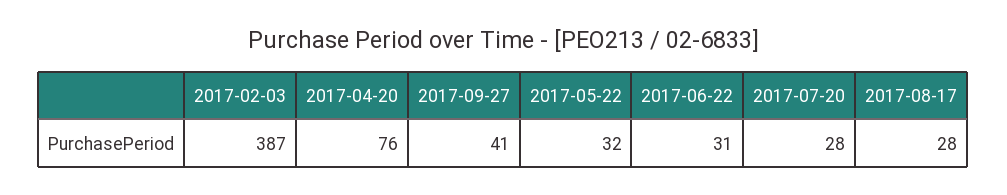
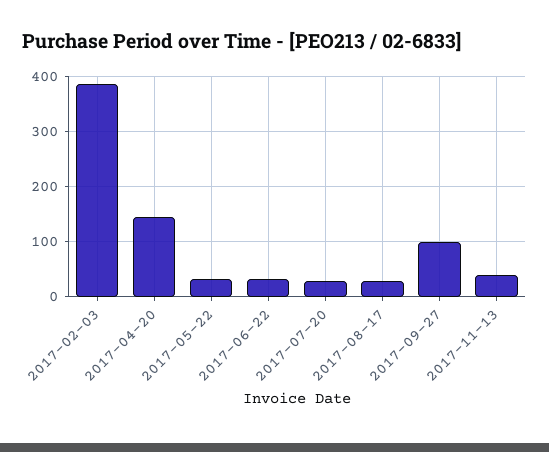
2017-04-20: 76 -> 140
2017-09-27: 41 -> 100
2017-11-13: none -> 40

